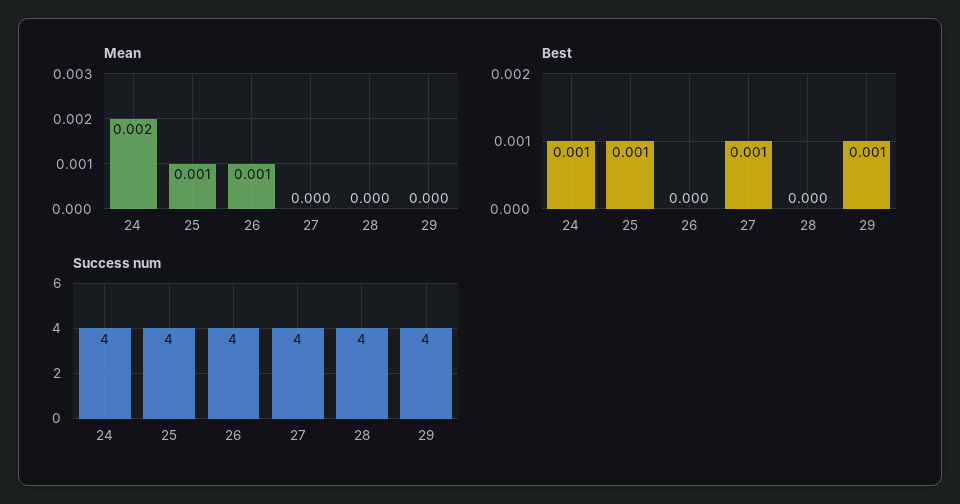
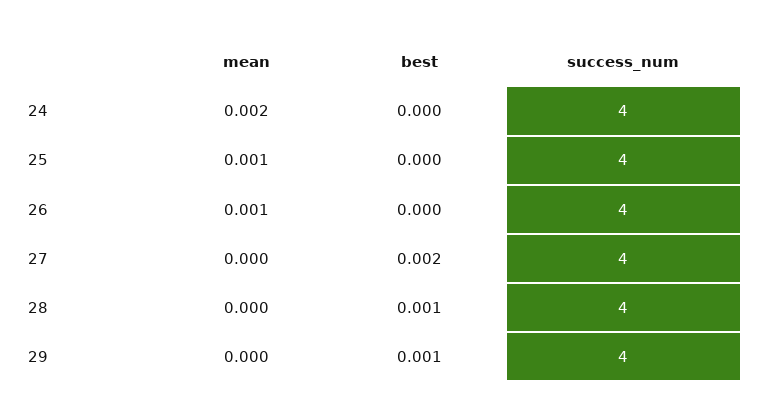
Best, 24: 0.001 -> 0
Best, 25: 0.001 -> 0
Best, 27: 0.001 -> 0.002
Best, 28: 0 -> 0.001

